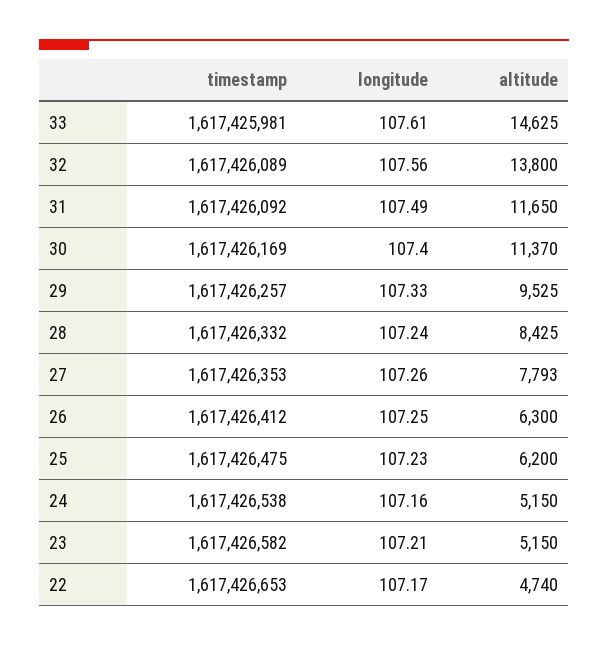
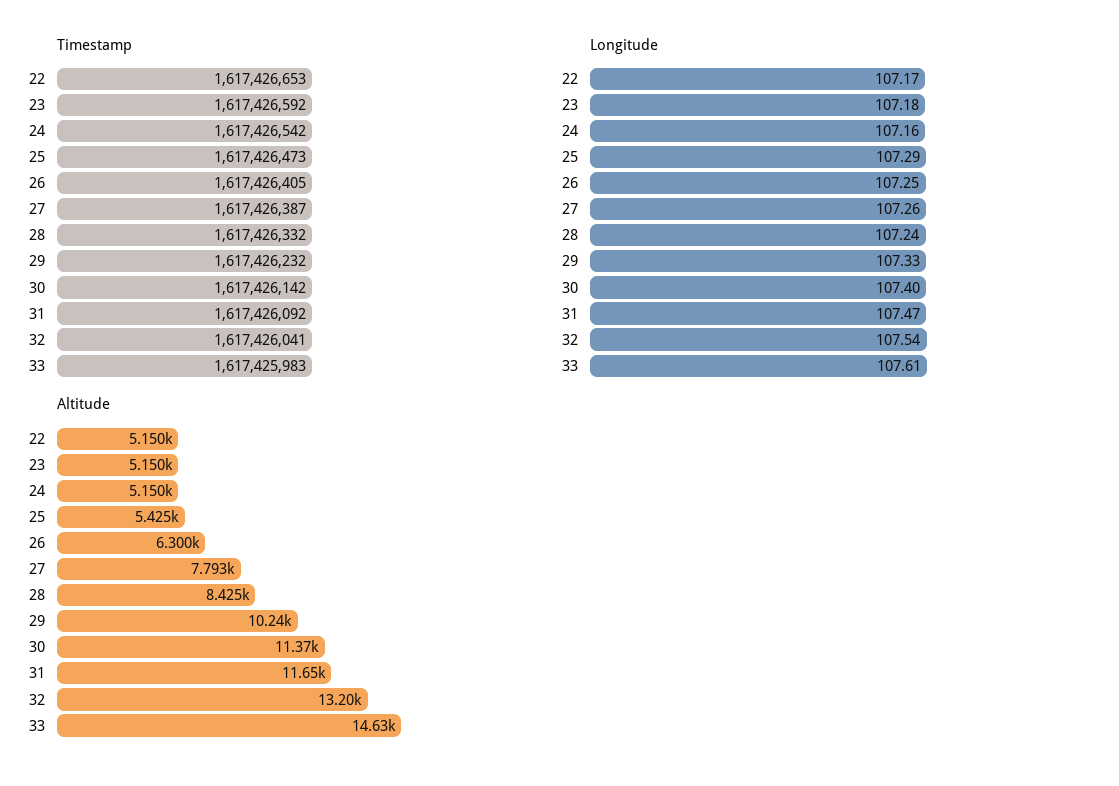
timestamp, 33: 1617425981 -> 1617425983
timestamp, 32: 1617426089 -> 1617426041
longitude, 32: 107.56 -> 107.54
altitude, 32: 13800 -> 13200
longitude, 31: 107.49 -> 107.47
timestamp, 30: 1617426169 -> 1617426142
timestamp, 29: 1617426257 -> 1617426232
altitude, 29: 9525 -> 10240
timestamp, 27: 1617426353 -> 1617426387
timestamp, 26: 1617426412 -> 1617426405
timestamp, 25: 1617426475 -> 1617426473
longitude, 25: 107.23 -> 107.29
altitude, 25: 6200 -> 5425
timestamp, 24: 1617426538 -> 1617426542
timestamp, 23: 1617426582 -> 1617426592
longitude, 23: 107.21 -> 107.18
altitude, 22: 4740 -> 5150

